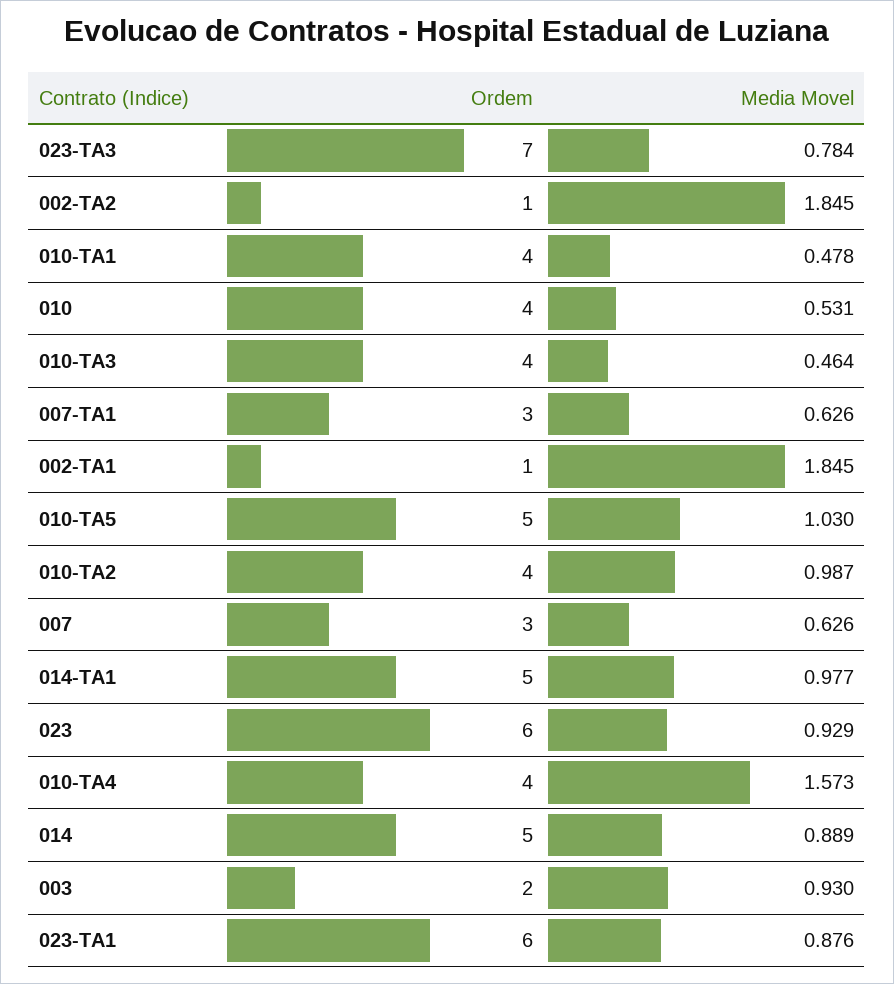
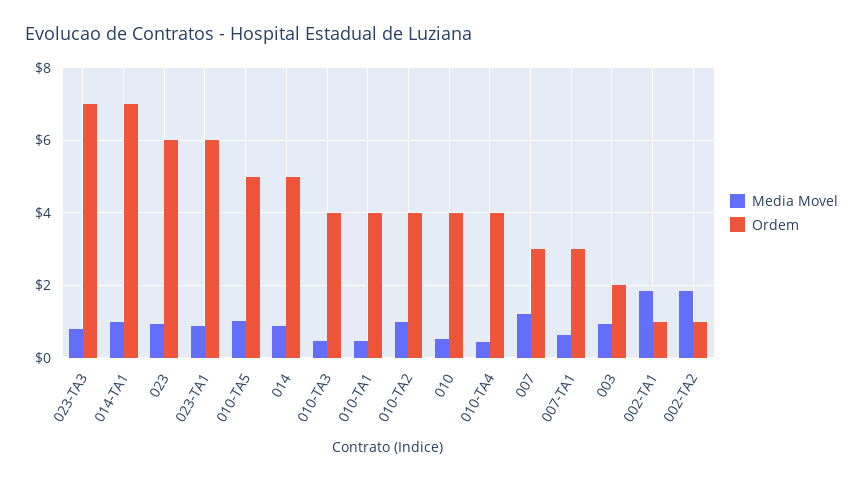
Media Movel, 007: 0.626 -> 1.2
Ordem, 014-TA1: 5 -> 7
Media Movel, 010-TA4: 1.573 -> 0.4

